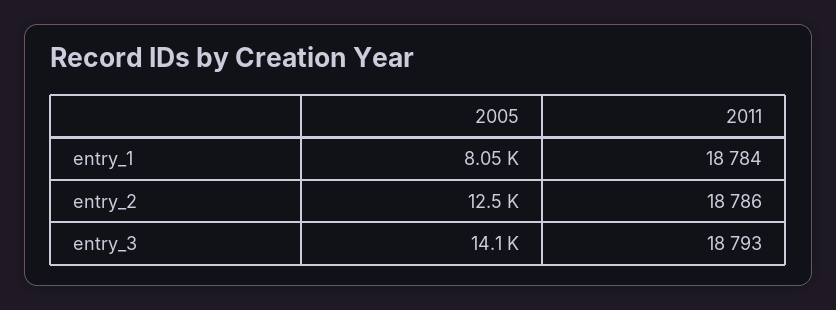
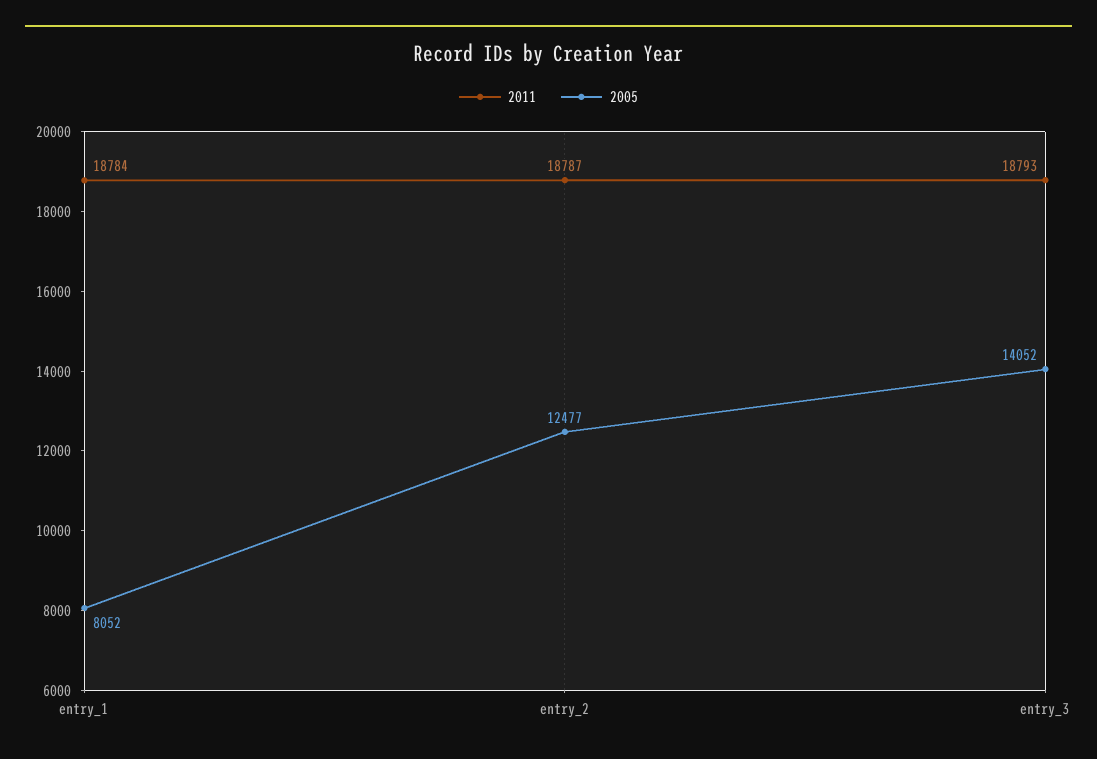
2011, entry_2: 18786 -> 18787

